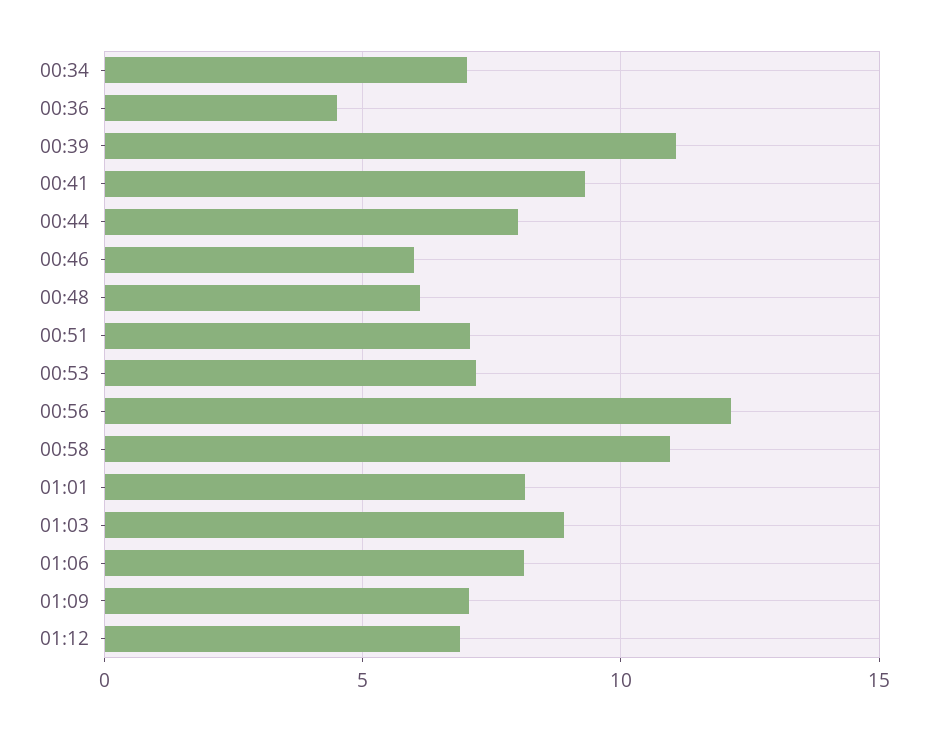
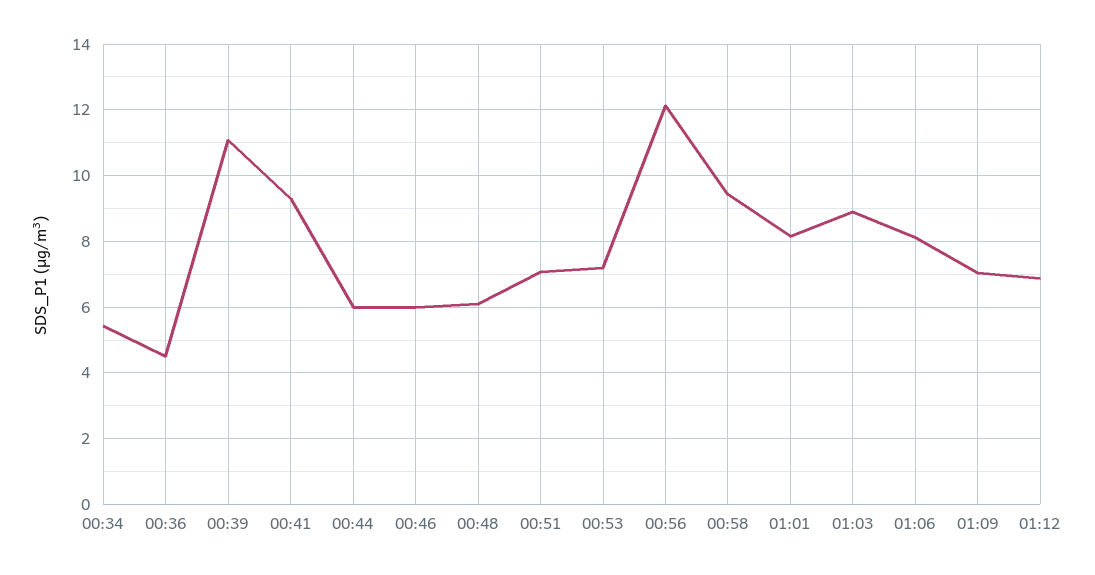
00:34: 7 -> 5.4
00:44: 8 -> 6
00:58: 11 -> 9.4

